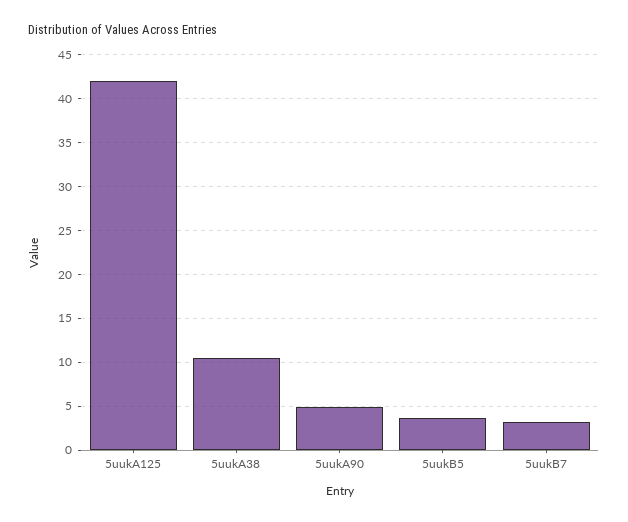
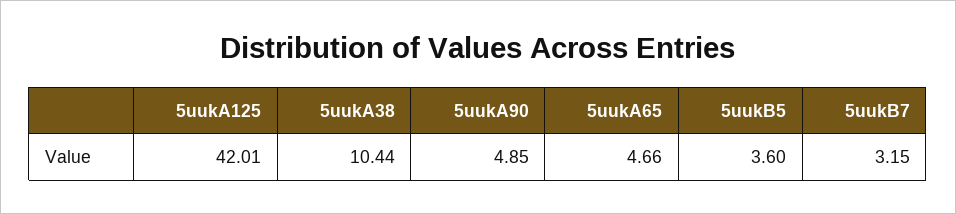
5uukA65: none -> 4.66

